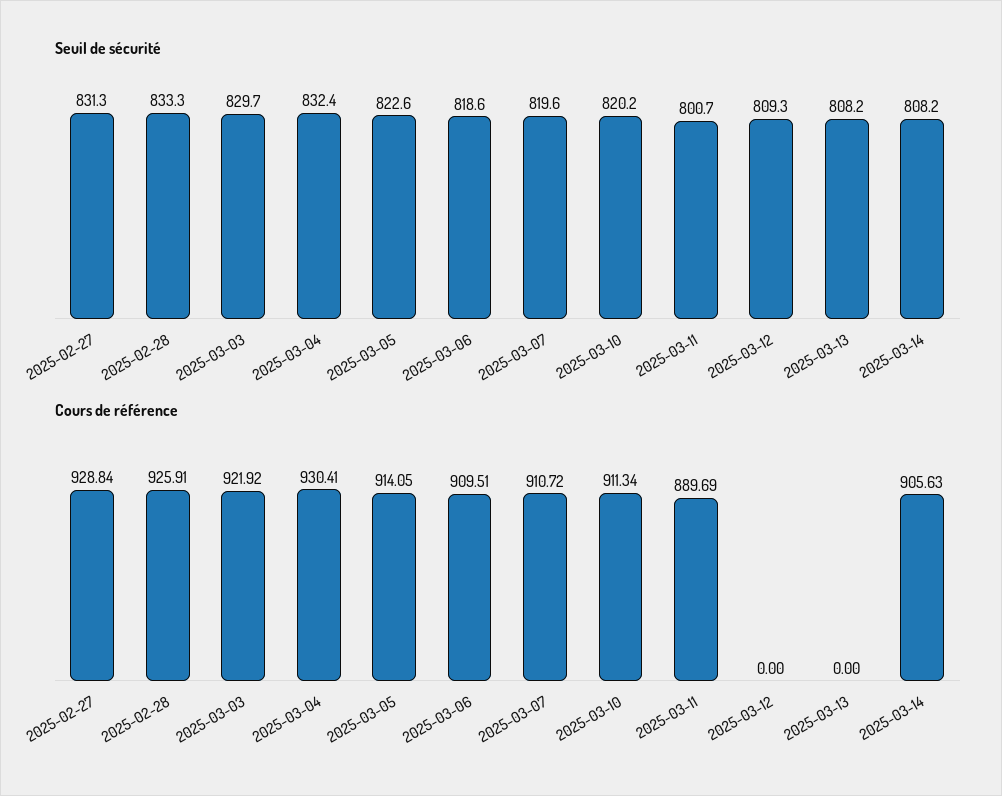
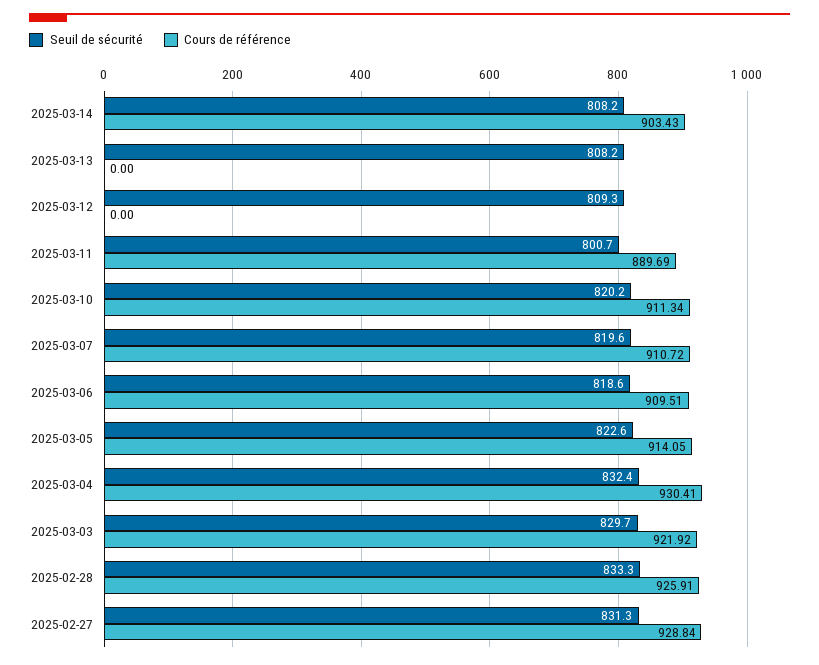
Cours de référence, 2025-03-14: 905.63 -> 903.43

